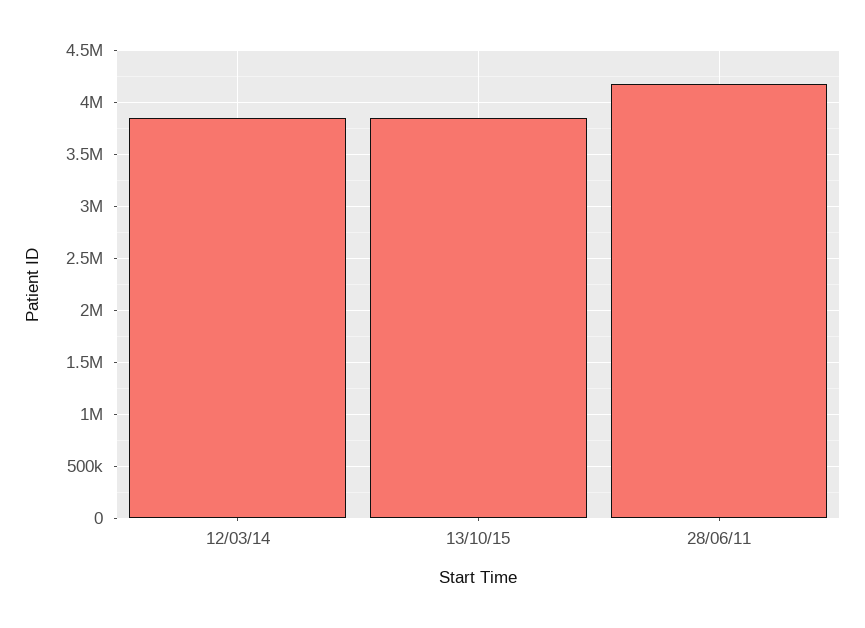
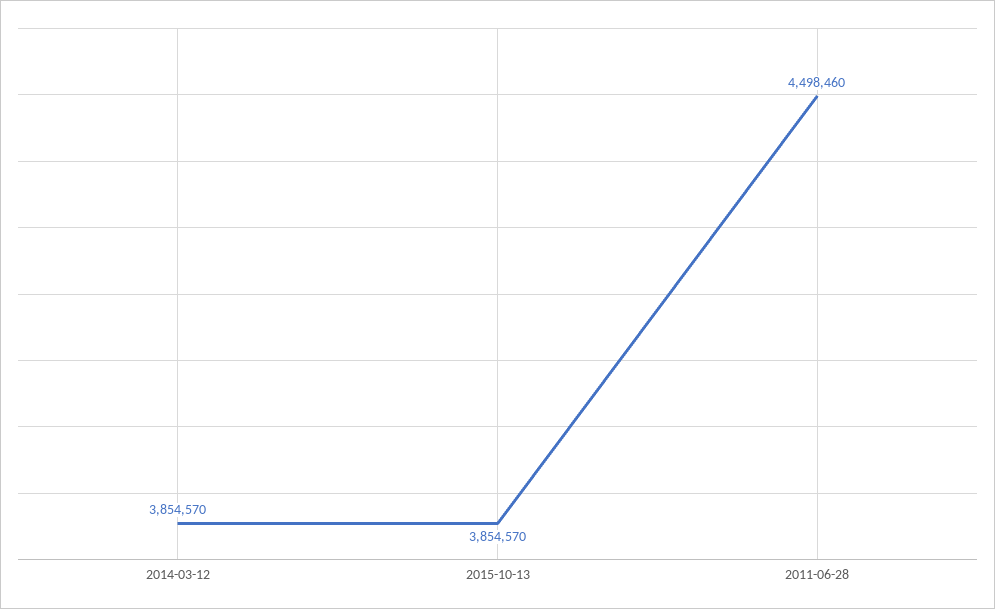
28/06/11: 4200000 -> 4498460

